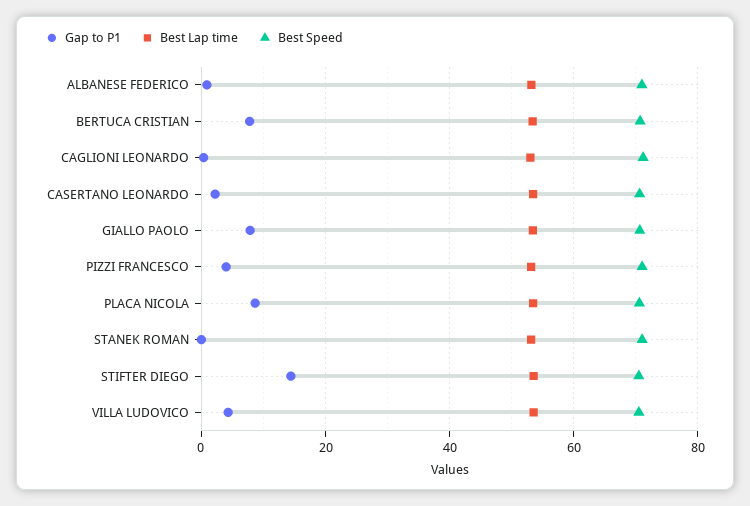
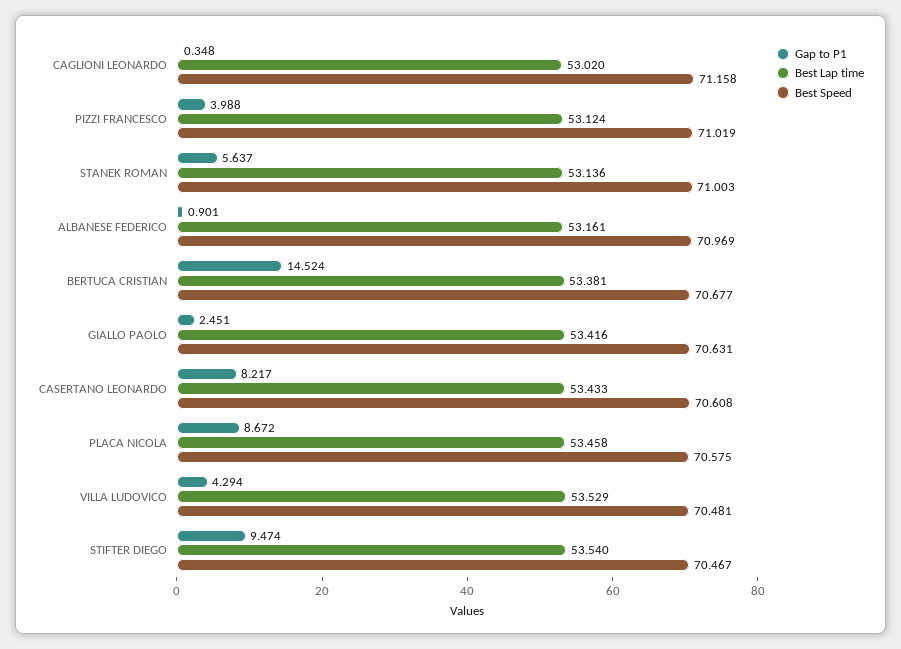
Gap to P1, BERTUCA CRISTIAN: 8 -> 14.524
Gap to P1, CASERTANO LEONARDO: 2 -> 8.217
Gap to P1, GIALLO PAOLO: 8 -> 2.451
Gap to P1, STANEK ROMAN: 0 -> 5.637
Gap to P1, STIFTER DIEGO: 14 -> 9.474

